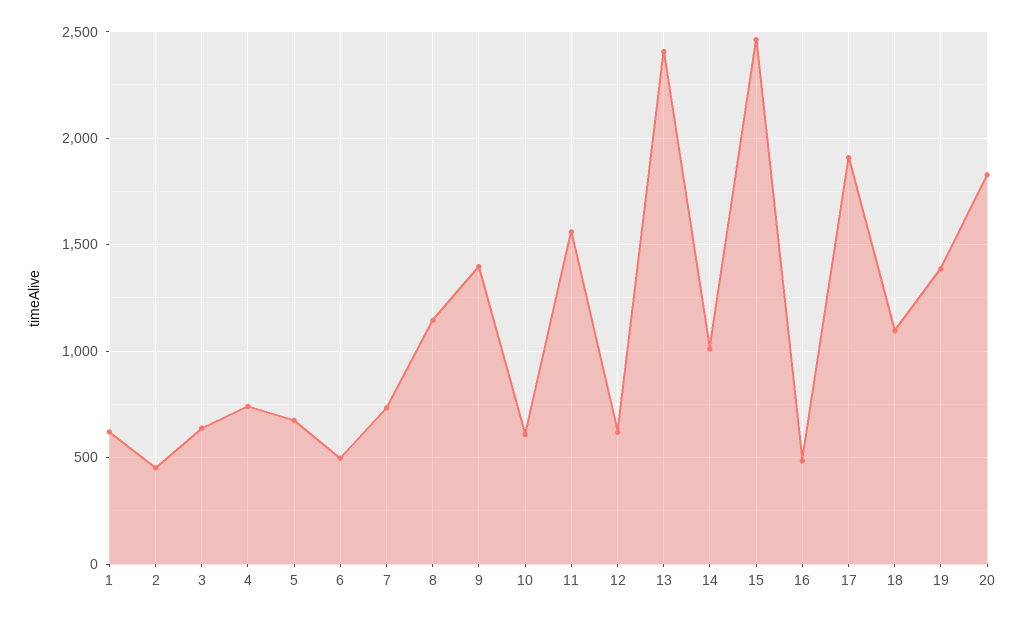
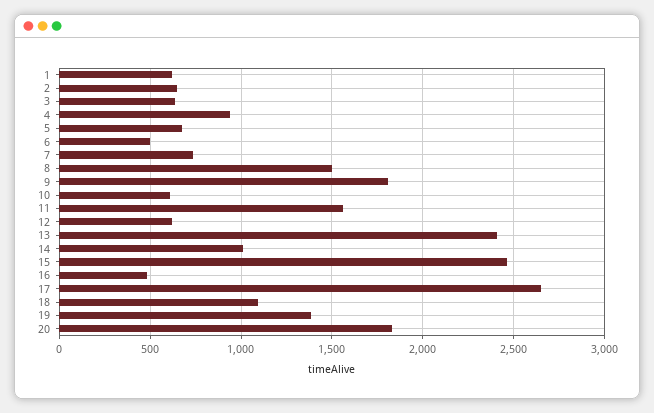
2: 450 -> 650
4: 750 -> 950
8: 1150 -> 1500
9: 1400 -> 1800
17: 1900 -> 2650

